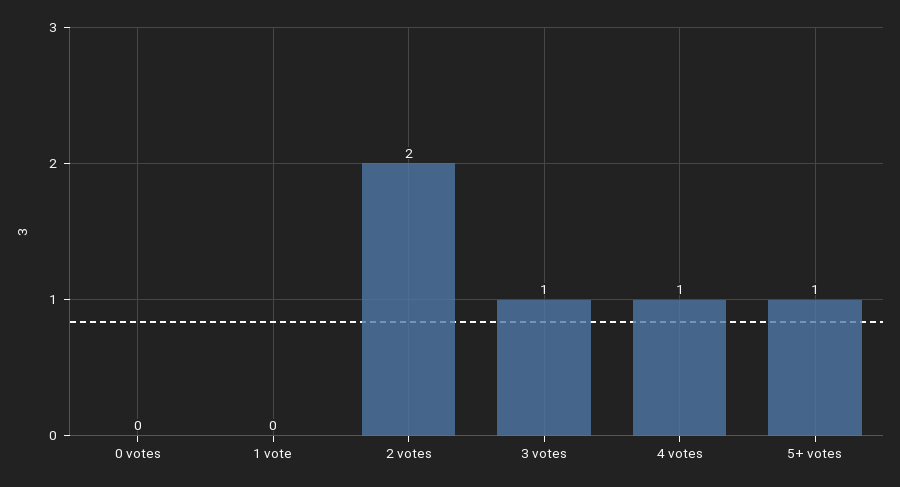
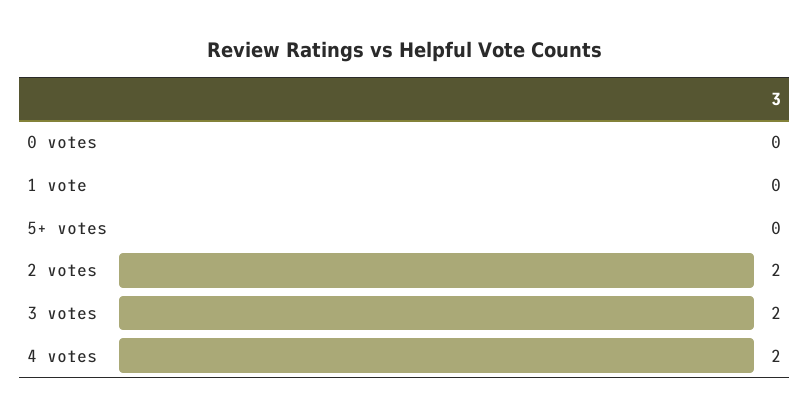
3 votes: 1 -> 2
4 votes: 1 -> 2
5+ votes: 1 -> 0

